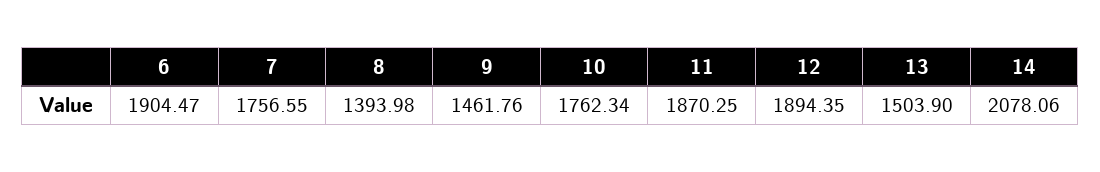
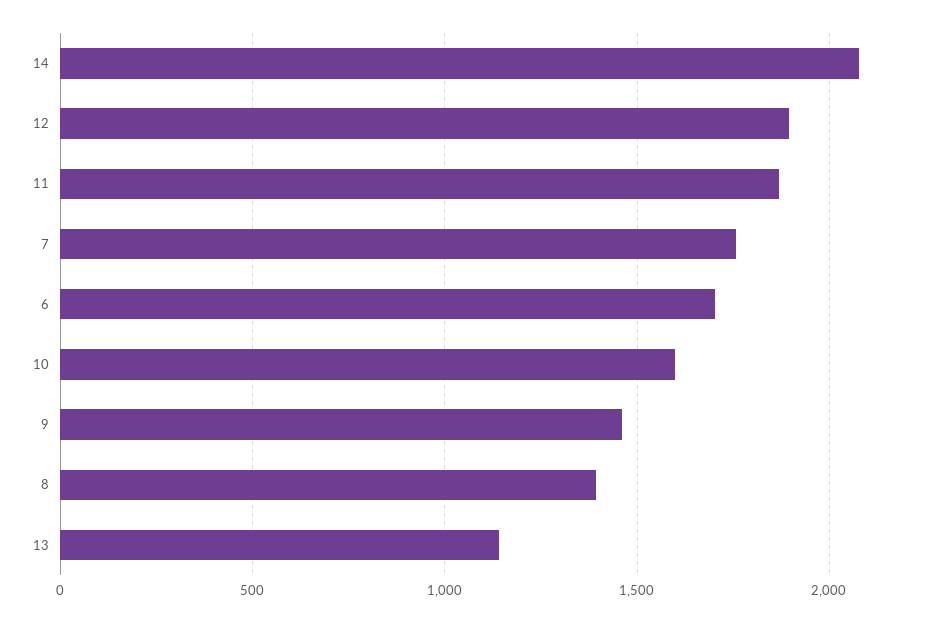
6: 1904.47 -> 1700
10: 1762.34 -> 1600
13: 1503.9 -> 1150

